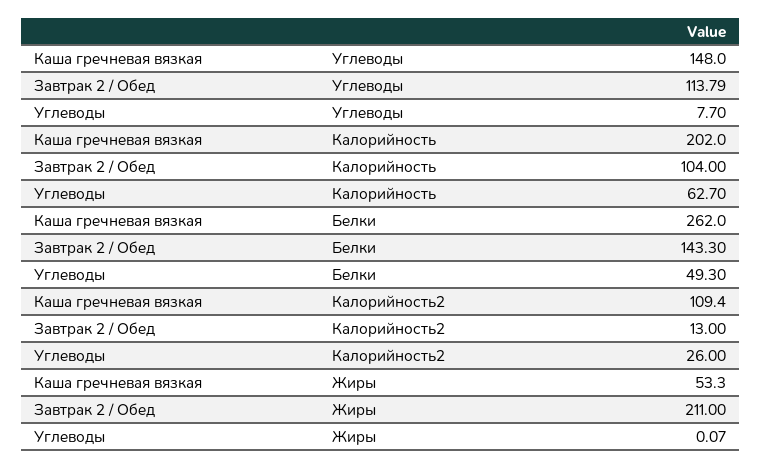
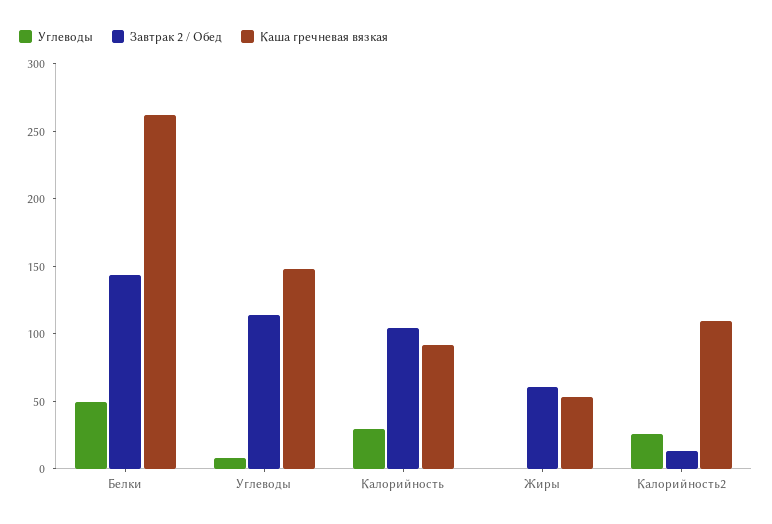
Каша гречневая вязкая, Калорийность: 202 -> 90
Углеводы, Калорийность: 62.7 -> 30
Завтрак 2 / Обед, Жиры: 211 -> 60

